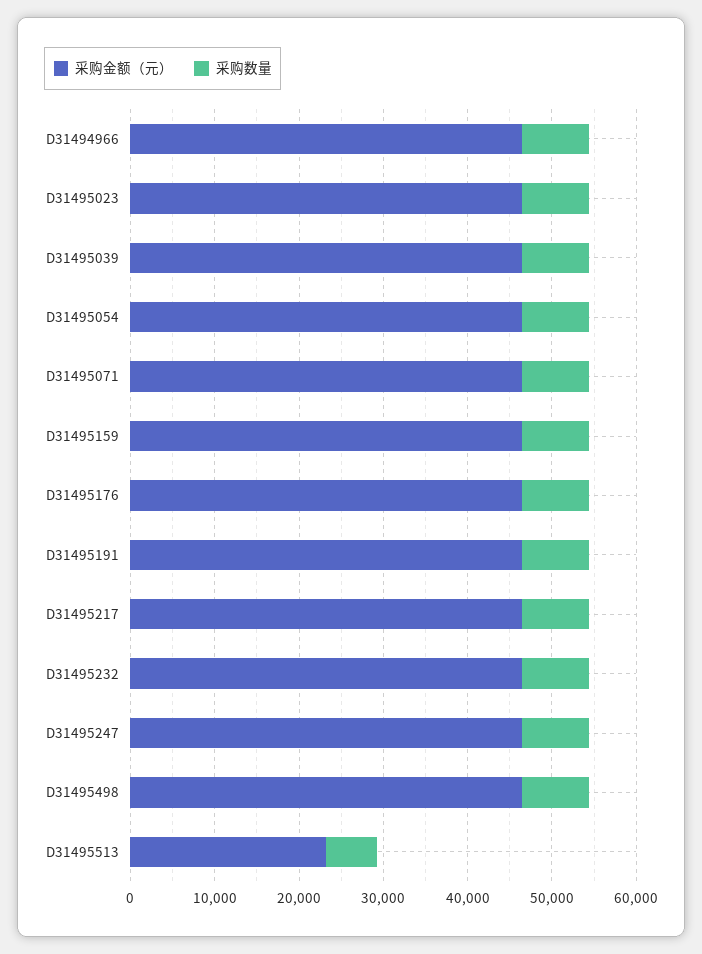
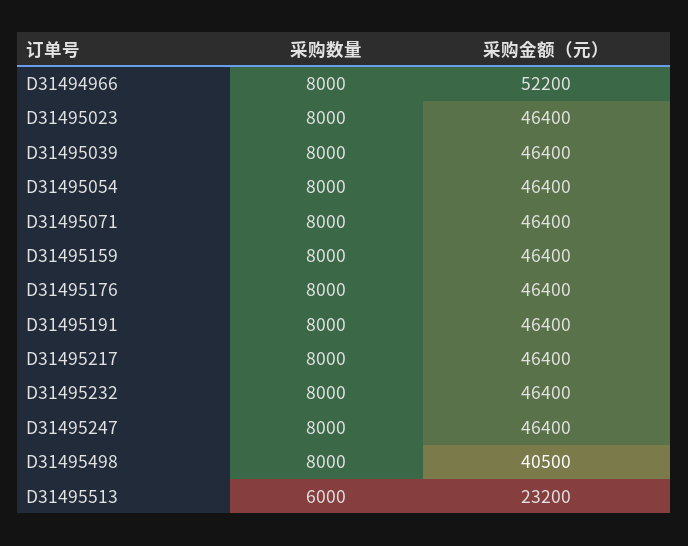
采购金额（元）, D31494966: 46000 -> 52200
采购金额（元）, D31495498: 46000 -> 40500

